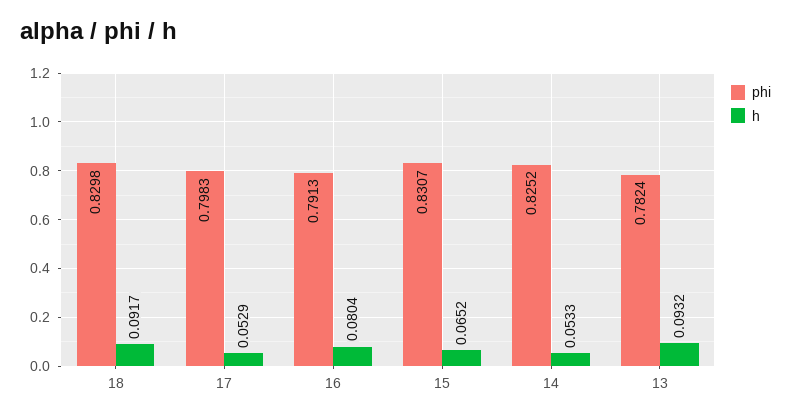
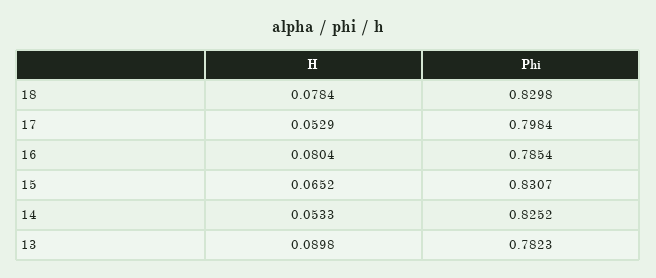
h, 18: 0.0917 -> 0.0784
phi, 17: 0.7983 -> 0.7984
phi, 16: 0.7913 -> 0.7854
phi, 13: 0.7824 -> 0.7823
h, 13: 0.0932 -> 0.0898

